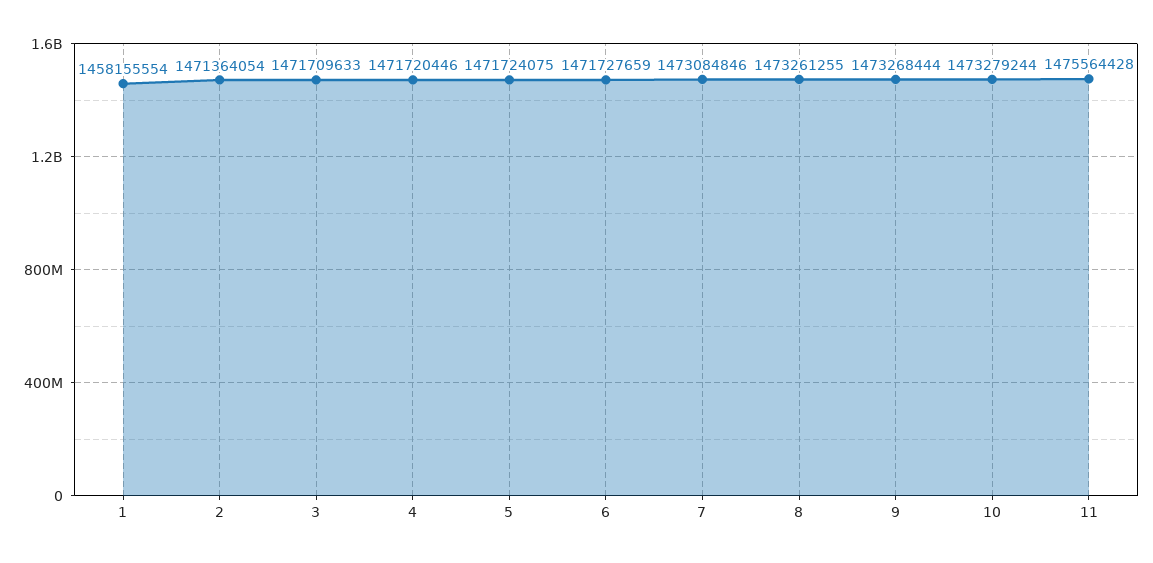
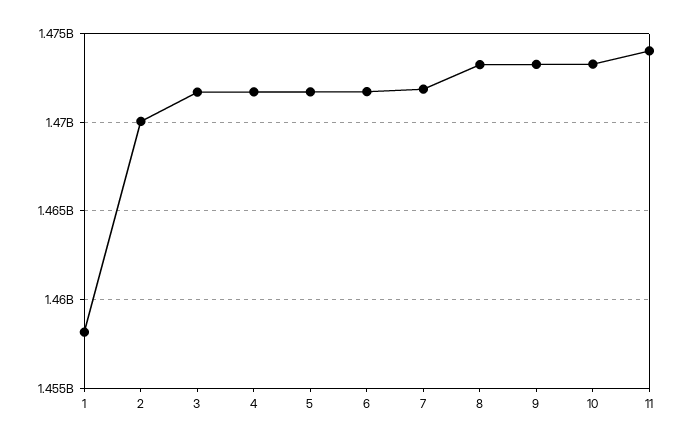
2: 1471364054 -> 1470000000
7: 1473084846 -> 1472000000
11: 1475564428 -> 1474000000

